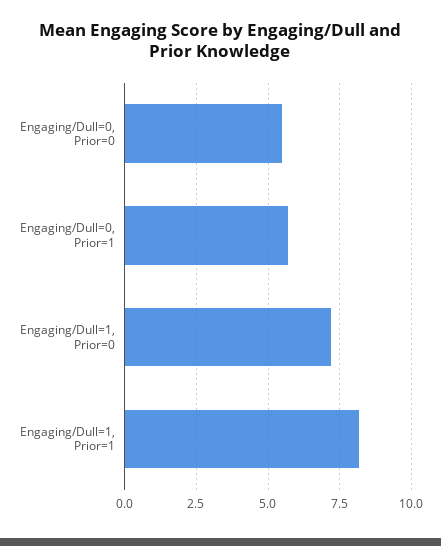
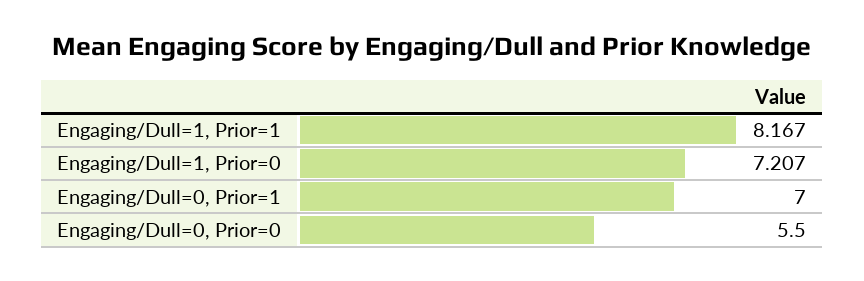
Engaging/Dull=0, Prior=1: 5.75 -> 7

